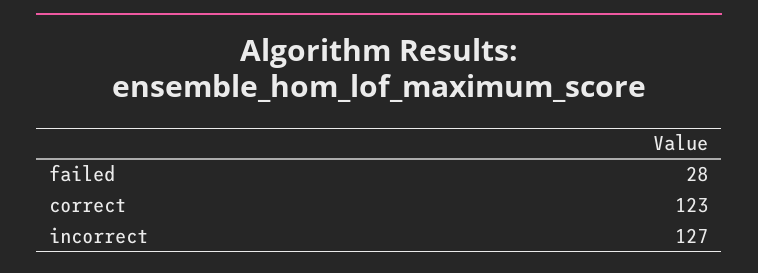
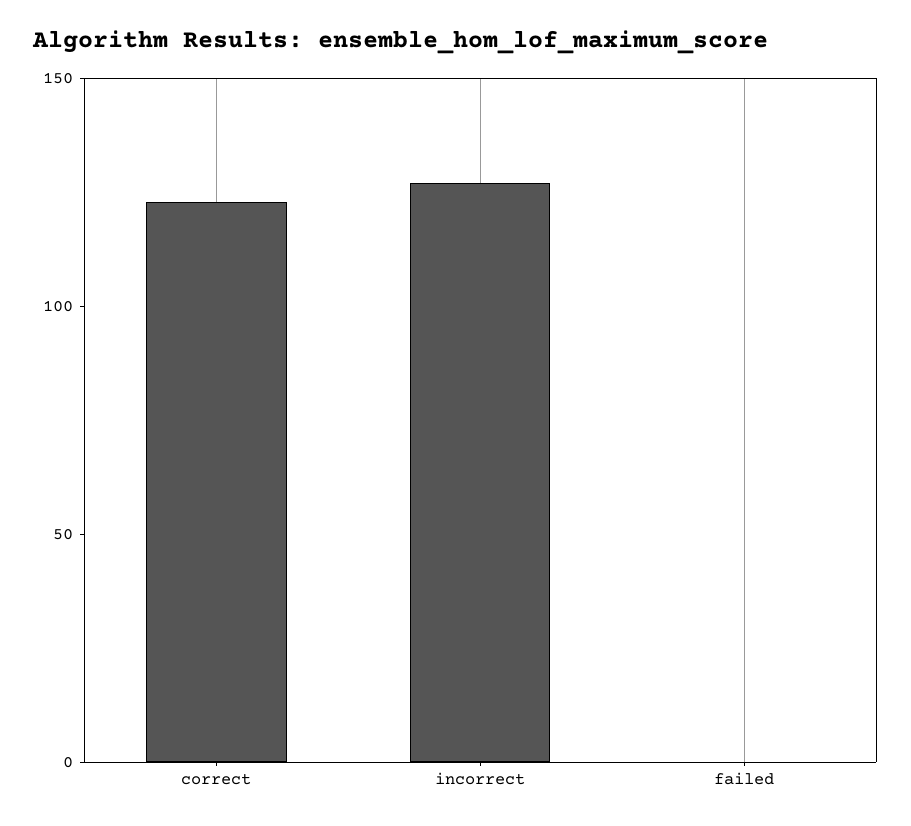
failed: 28 -> 0

